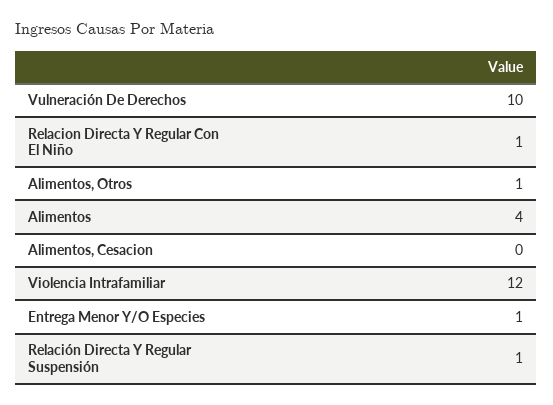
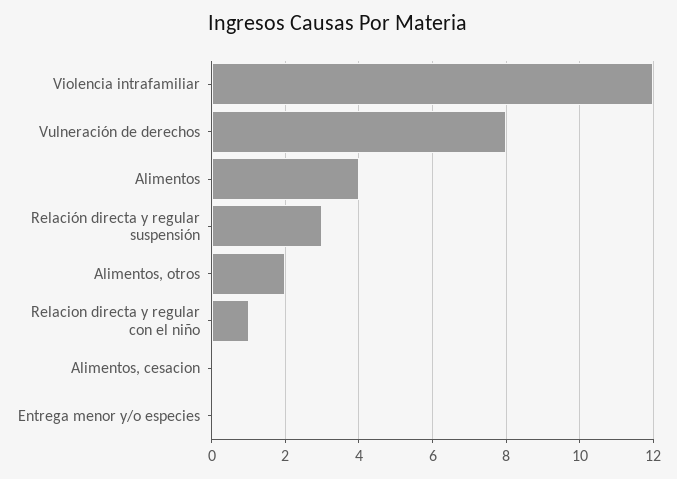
Vulneración De Derechos: 10 -> 8
Alimentos, Otros: 1 -> 2
Entrega Menor Y/O Especies: 1 -> 0
Relación Directa Y Regular Suspensión: 1 -> 3

